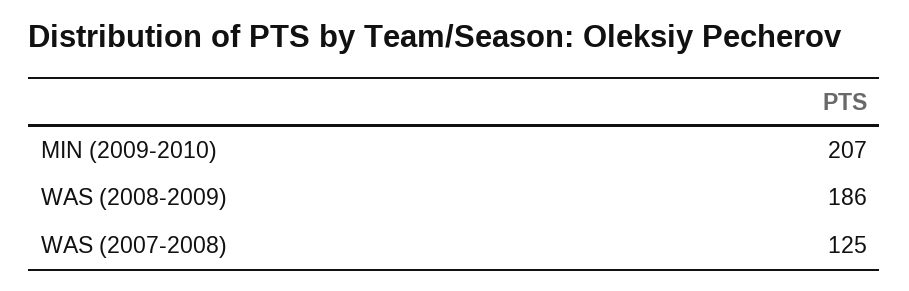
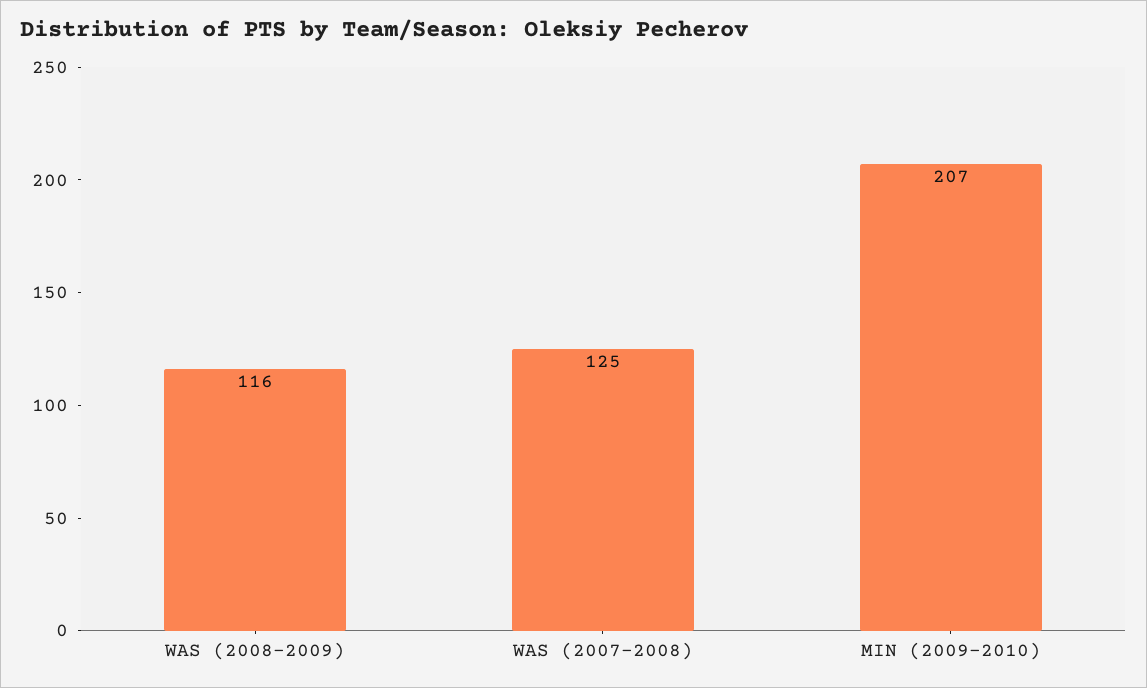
WAS (2008-2009): 186 -> 116

